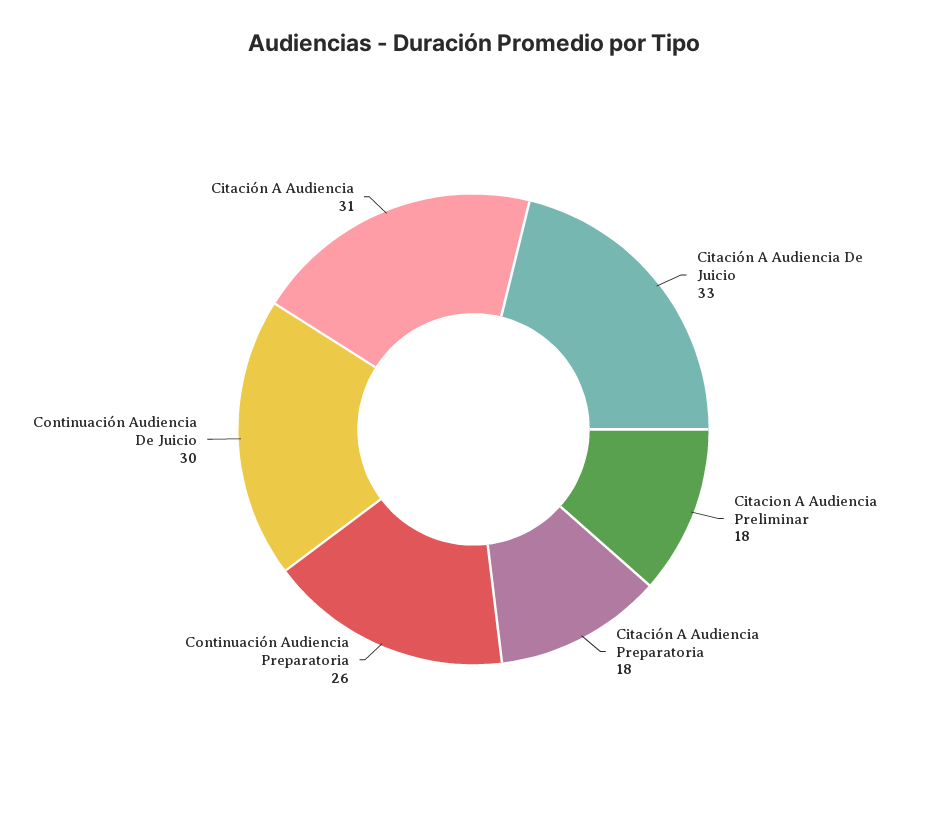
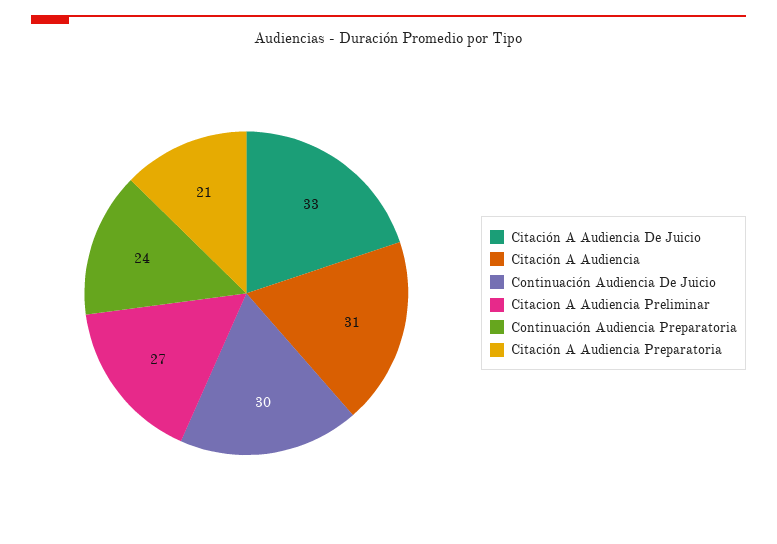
Citacion A Audiencia Preliminar: 18 -> 27
Citación A Audiencia Preparatoria: 18 -> 21
Continuación Audiencia Preparatoria: 26 -> 24

